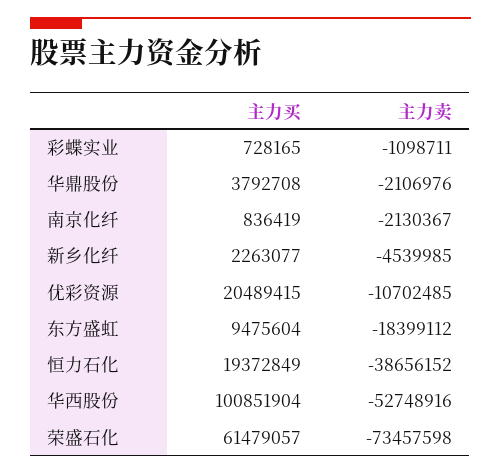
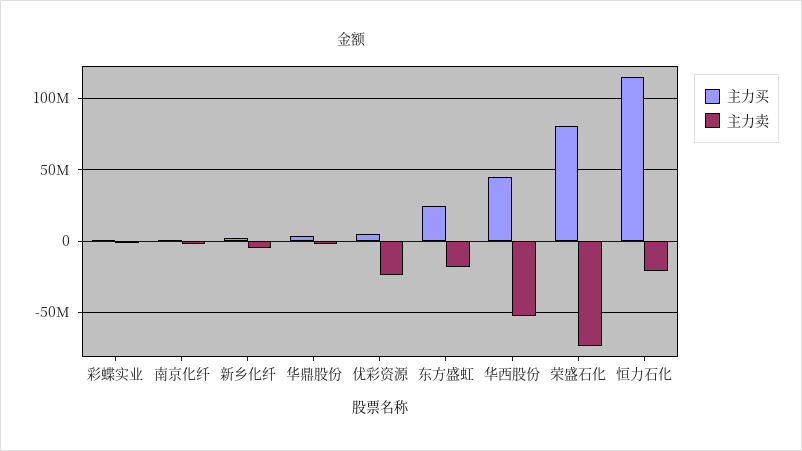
主力买, 优彩资源: 20489415 -> 5000000
主力卖, 优彩资源: -10702485 -> -25000000
主力买, 东方盛虹: 9475604 -> 25000000
主力买, 恒力石化: 19372849 -> 115000000
主力卖, 恒力石化: -38656152 -> -20000000
主力买, 华西股份: 100851904 -> 45000000
主力买, 荣盛石化: 61479057 -> 80000000

